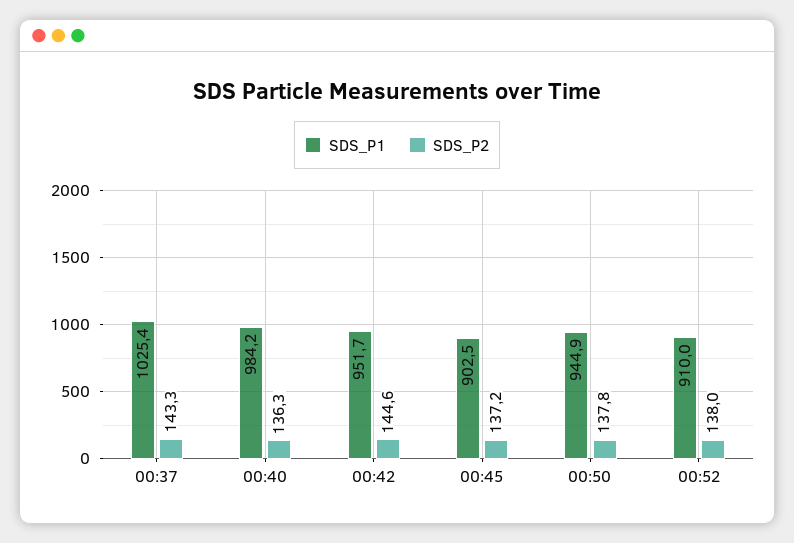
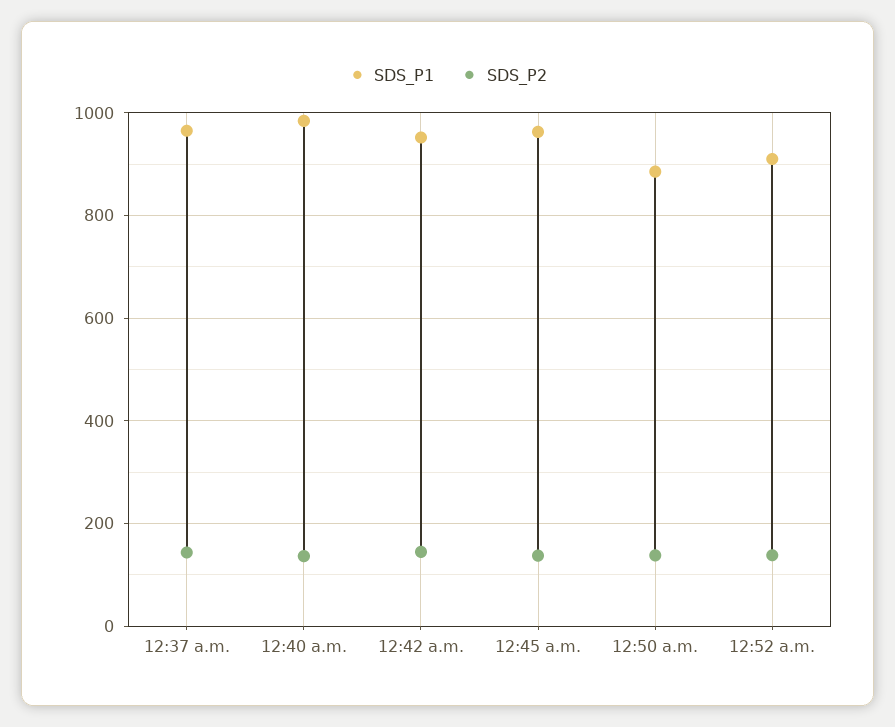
SDS_P1, 00:37: 1025.4 -> 960
SDS_P1, 00:45: 902.5 -> 960
SDS_P1, 00:50: 944.9 -> 880

